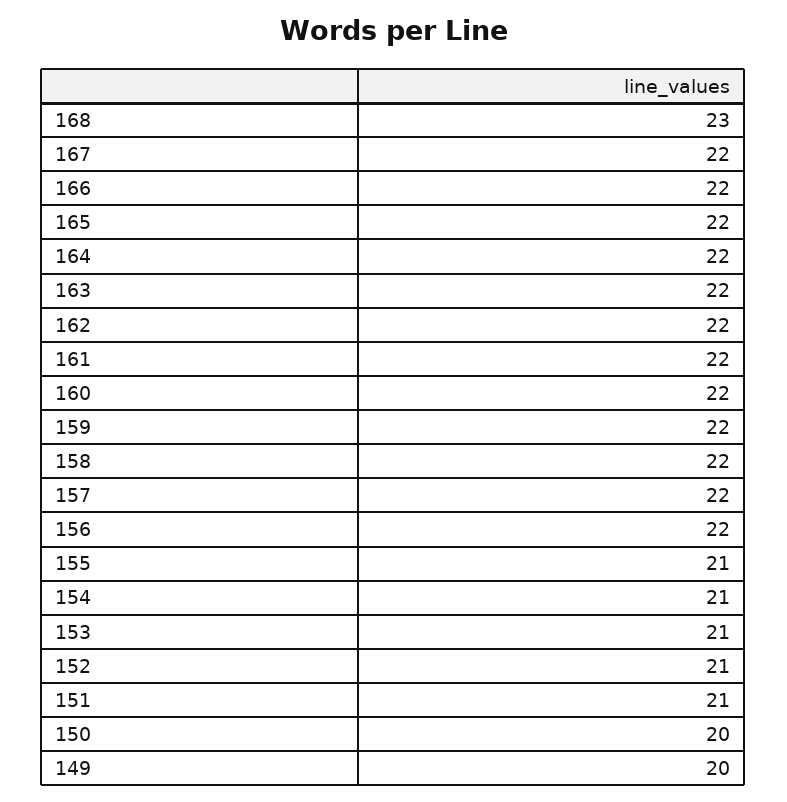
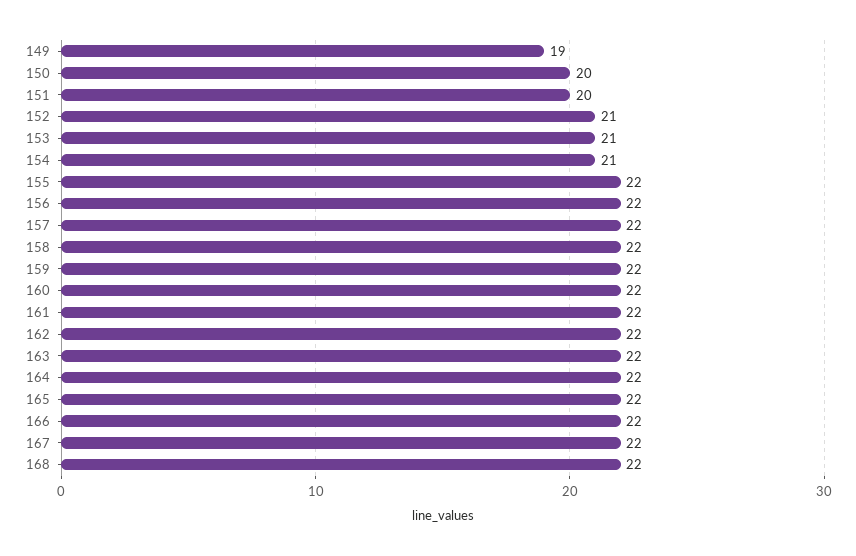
168: 23 -> 22
155: 21 -> 22
151: 21 -> 20
149: 20 -> 19

